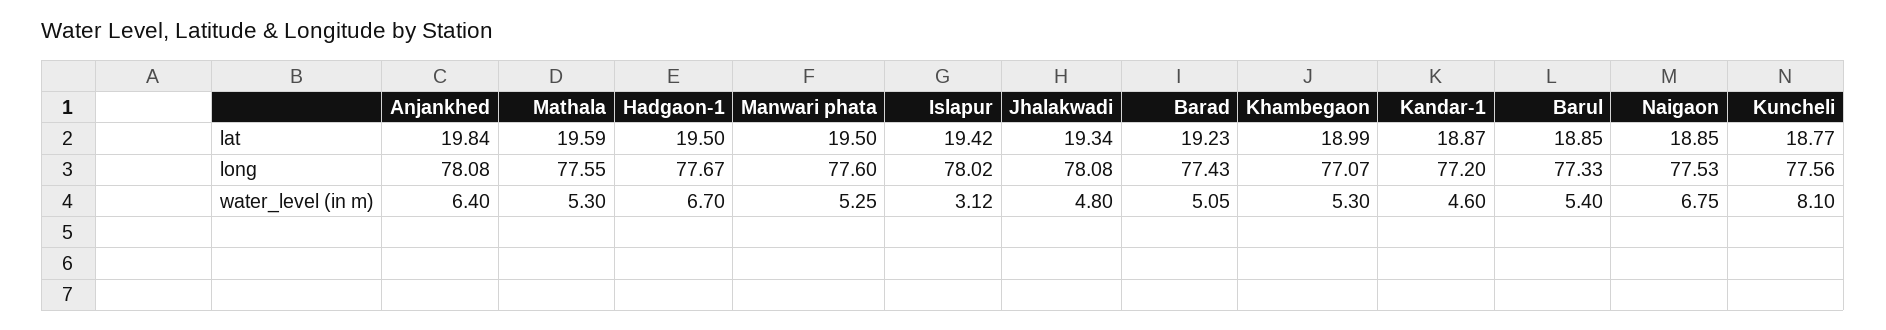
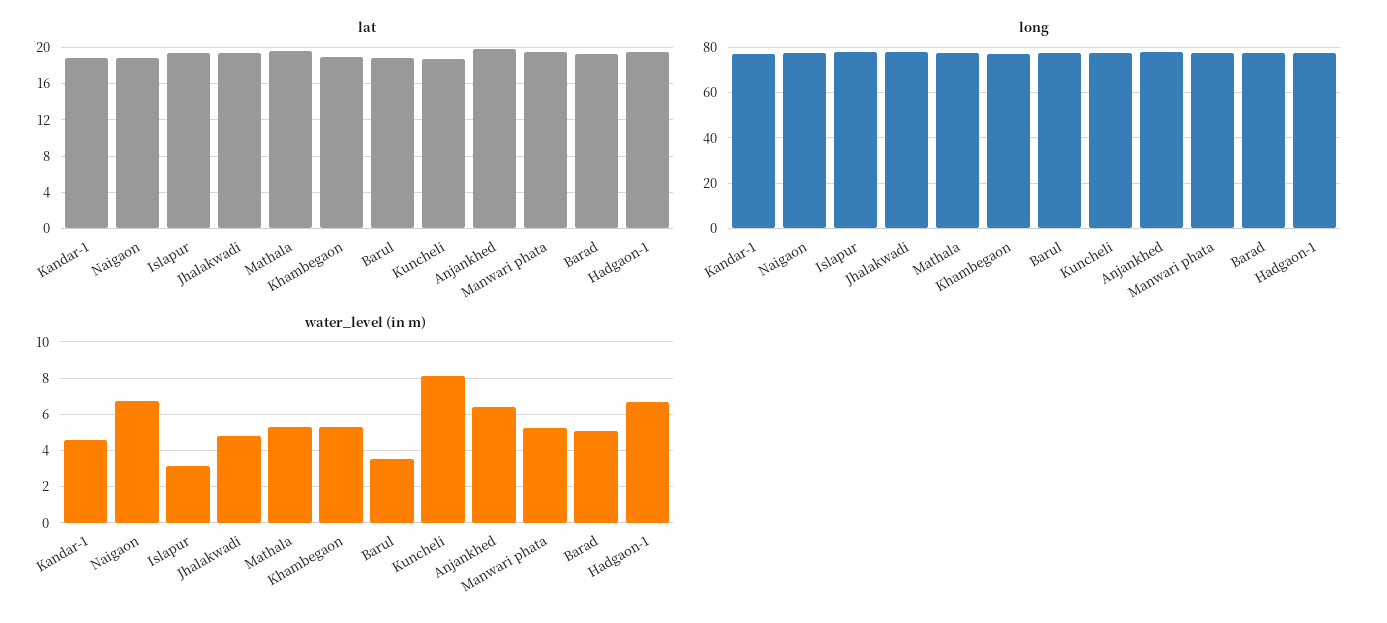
water_level (in m), Barul: 5.4 -> 3.5

